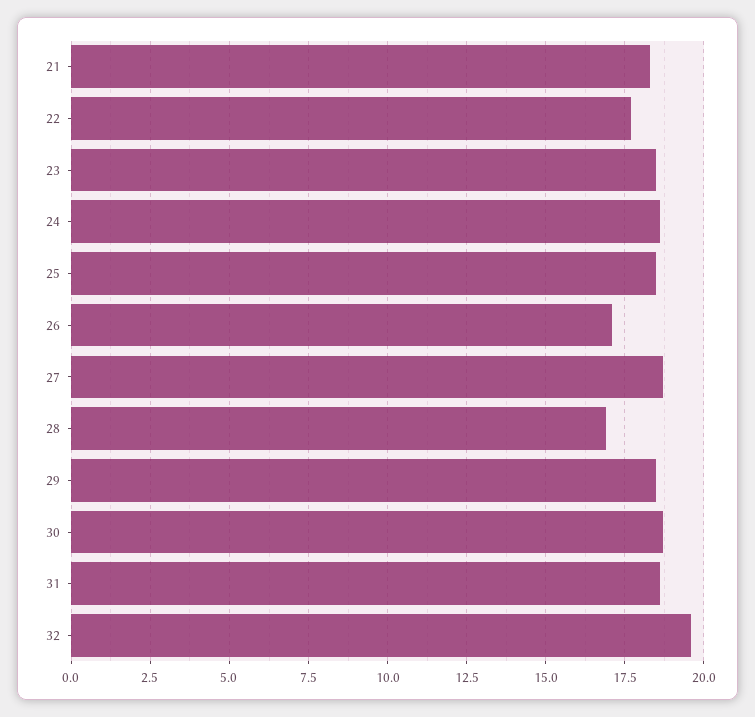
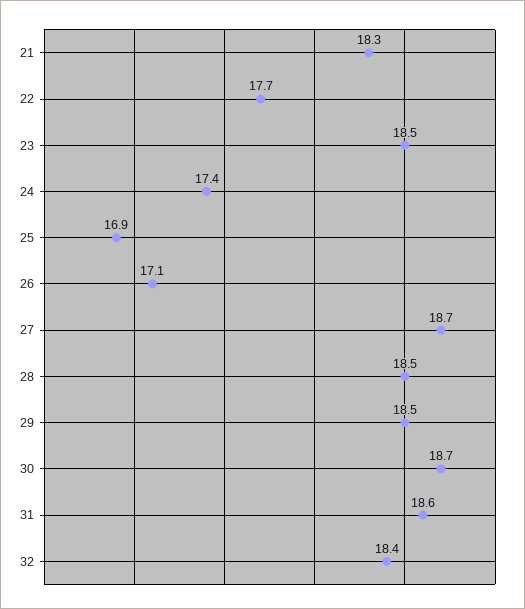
24: 18.5 -> 17.4
25: 18.5 -> 16.9
28: 17 -> 18.5
32: 19.5 -> 18.4

